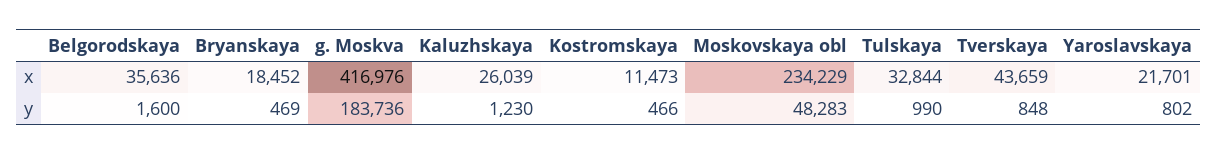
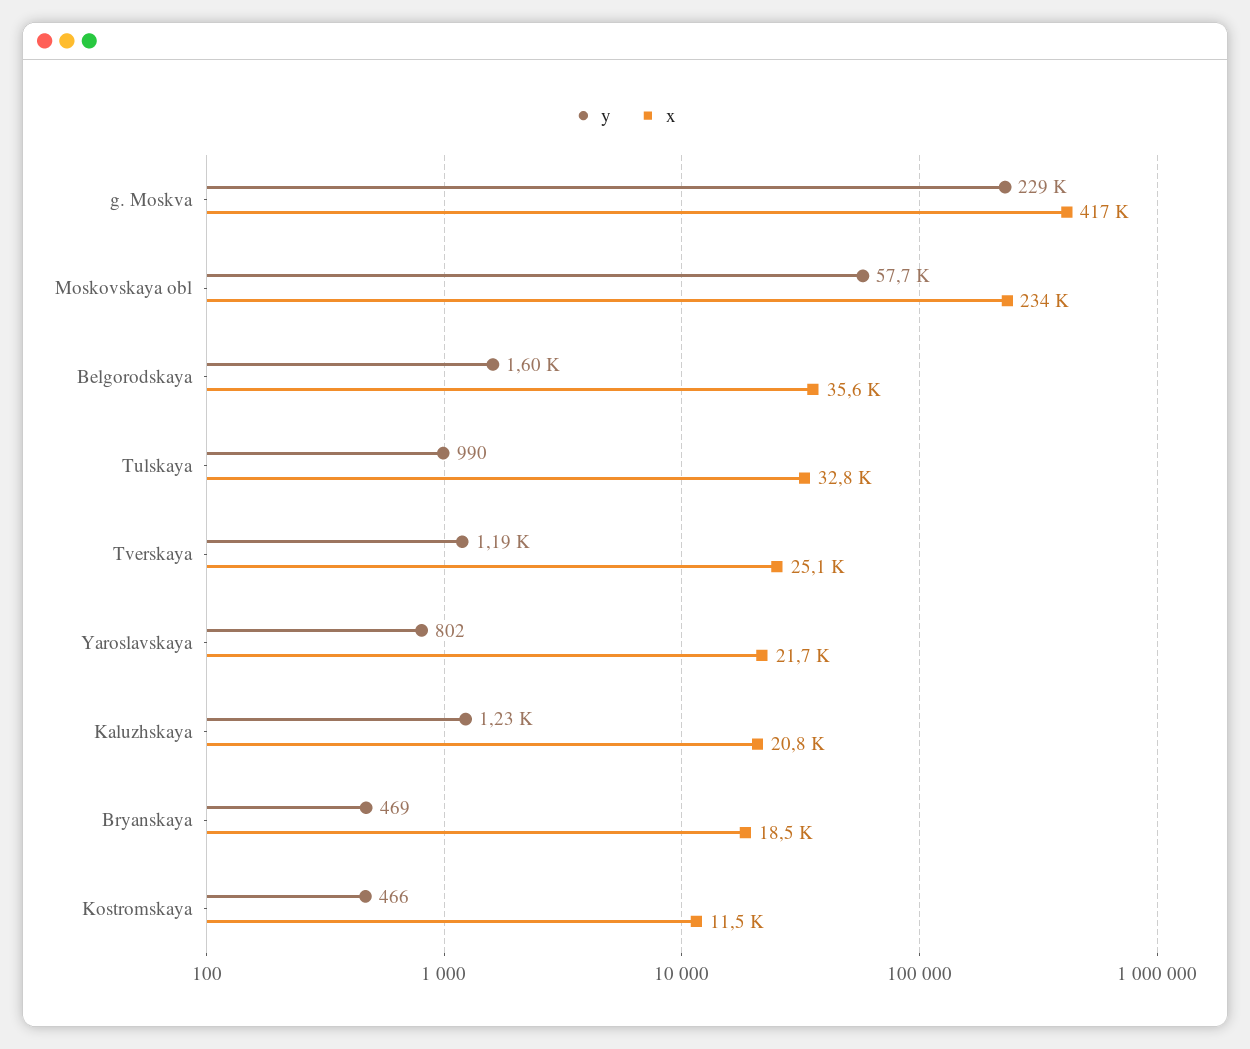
x, Kaluzhskaya: 26039 -> 20800
x, Tverskaya: 43659 -> 25100
y, g. Moskva: 183736 -> 229000
y, Moskovskaya obl: 48283 -> 57700
y, Tverskaya: 848 -> 1190

